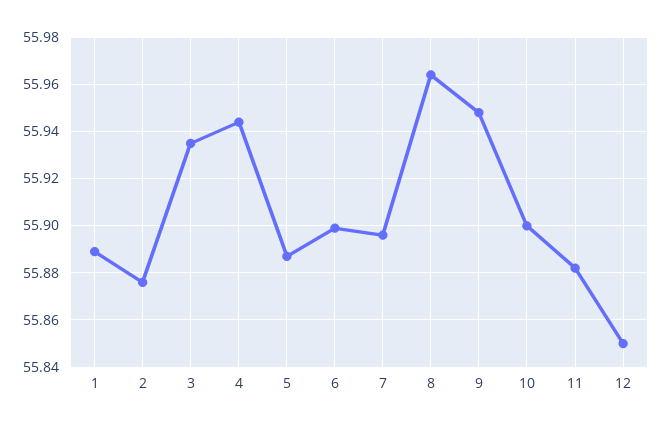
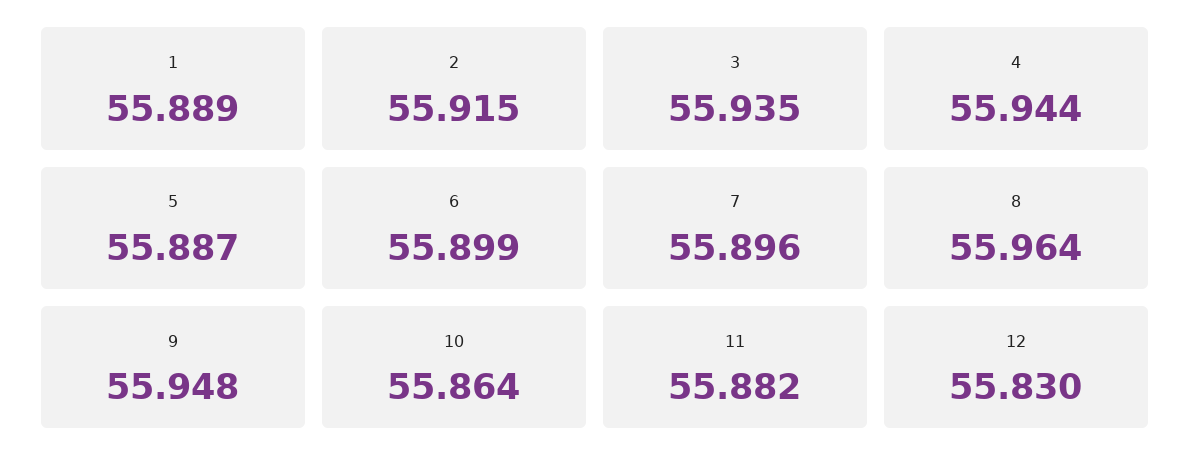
2: 55.875 -> 55.915
10: 55.9 -> 55.864
12: 55.85 -> 55.83

